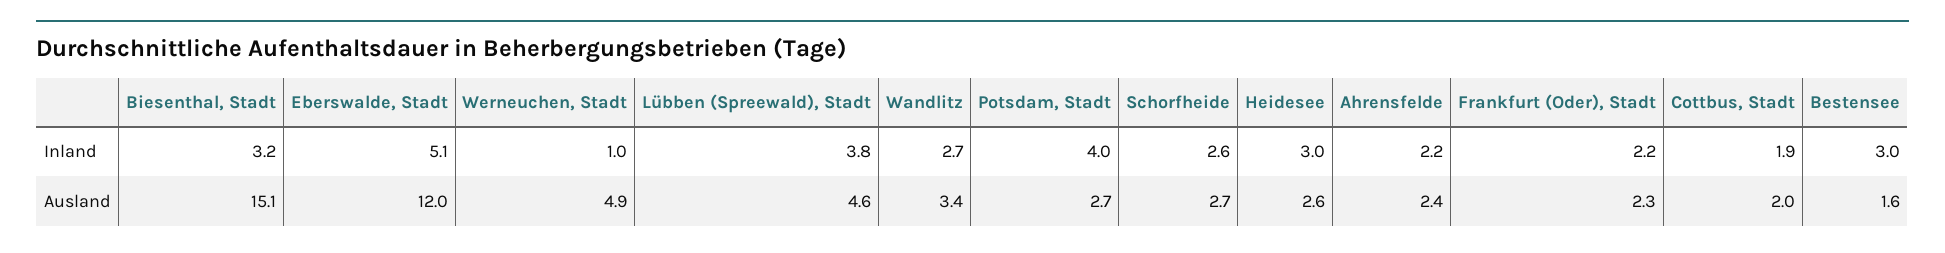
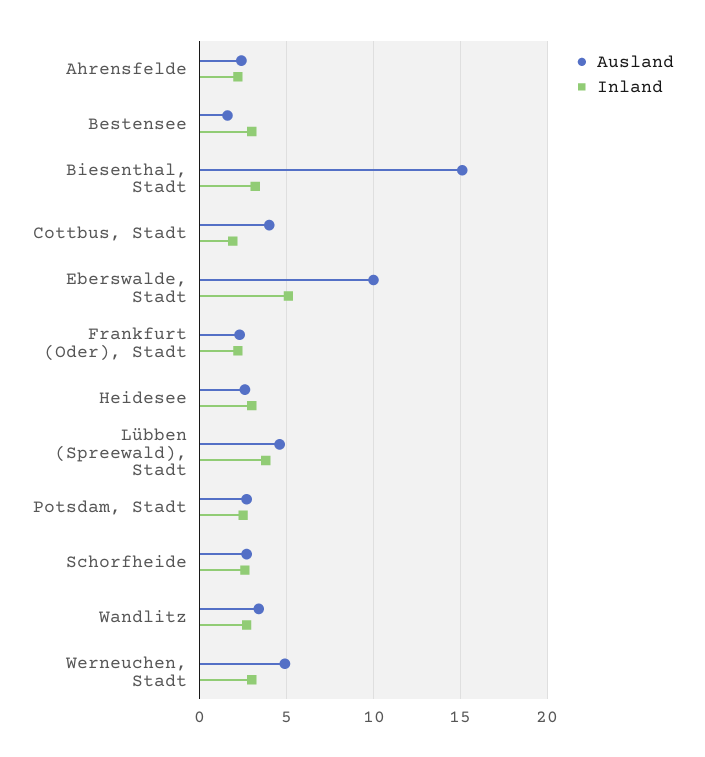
Inland, Werneuchen, Stadt: 1 -> 3
Inland, Potsdam, Stadt: 4 -> 2.5
Ausland, Eberswalde, Stadt: 12 -> 10
Ausland, Cottbus, Stadt: 2 -> 4

